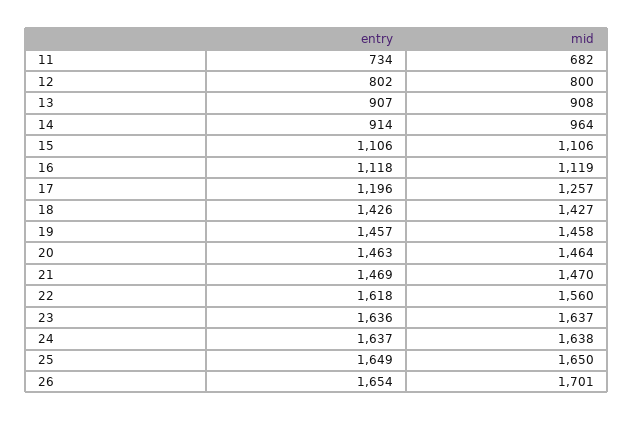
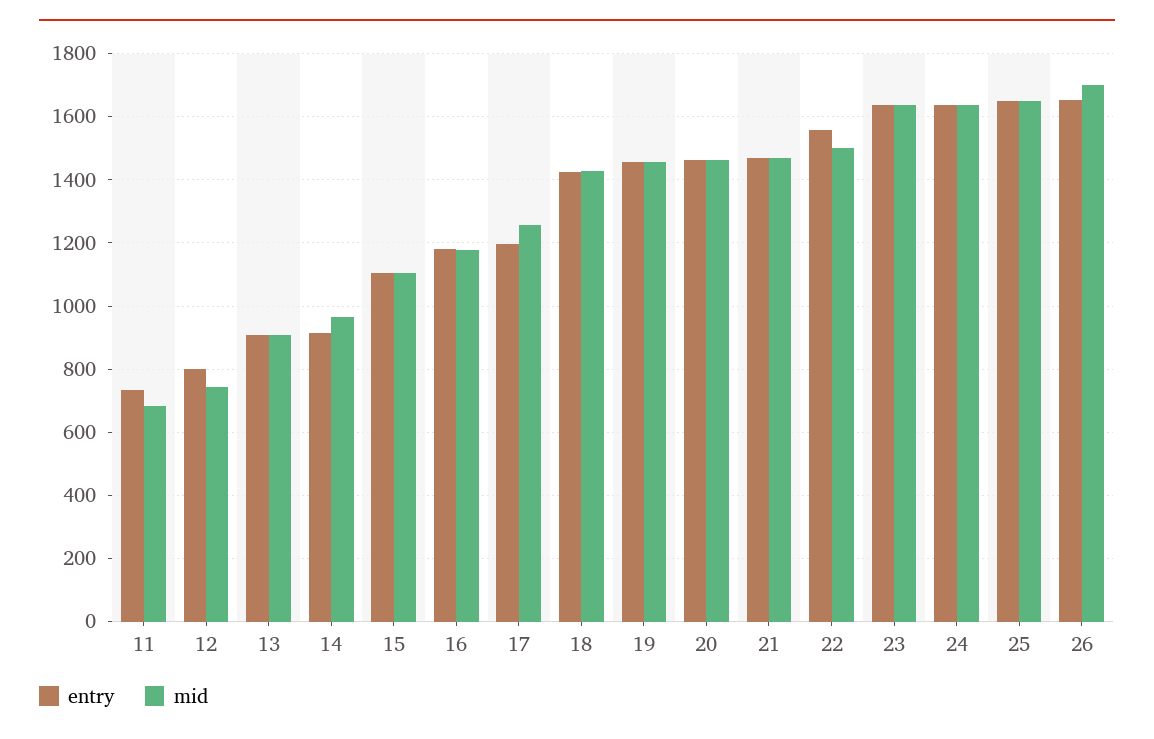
mid, 12: 800 -> 740
entry, 16: 1118 -> 1180
mid, 16: 1119 -> 1180
entry, 22: 1618 -> 1560
mid, 22: 1560 -> 1500

